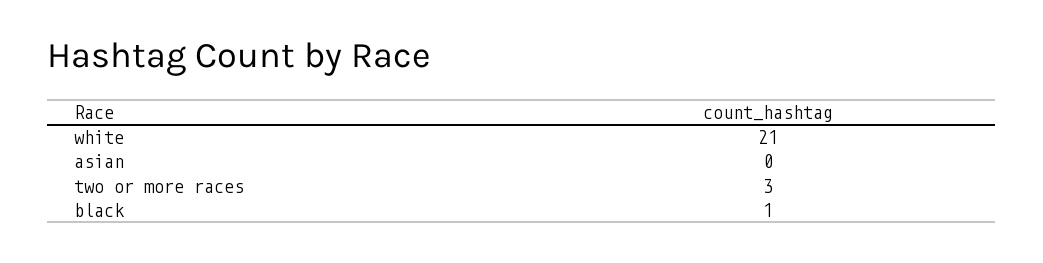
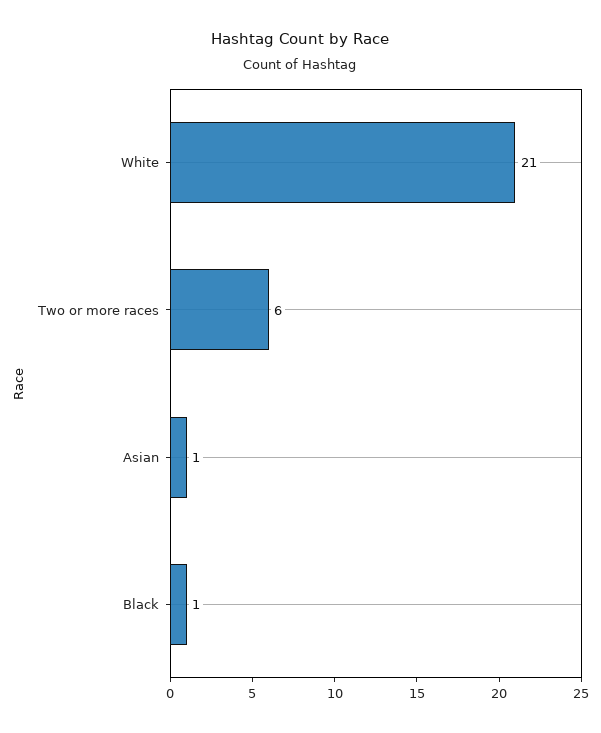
asian: 0 -> 1
two or more races: 3 -> 6

